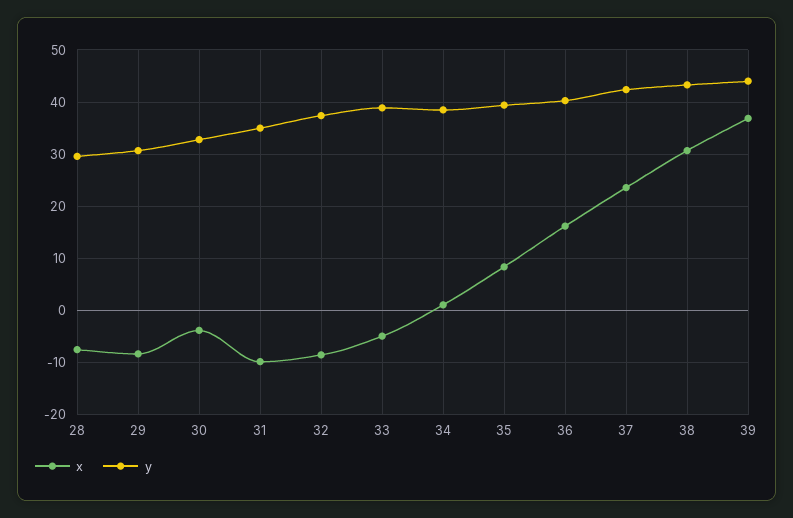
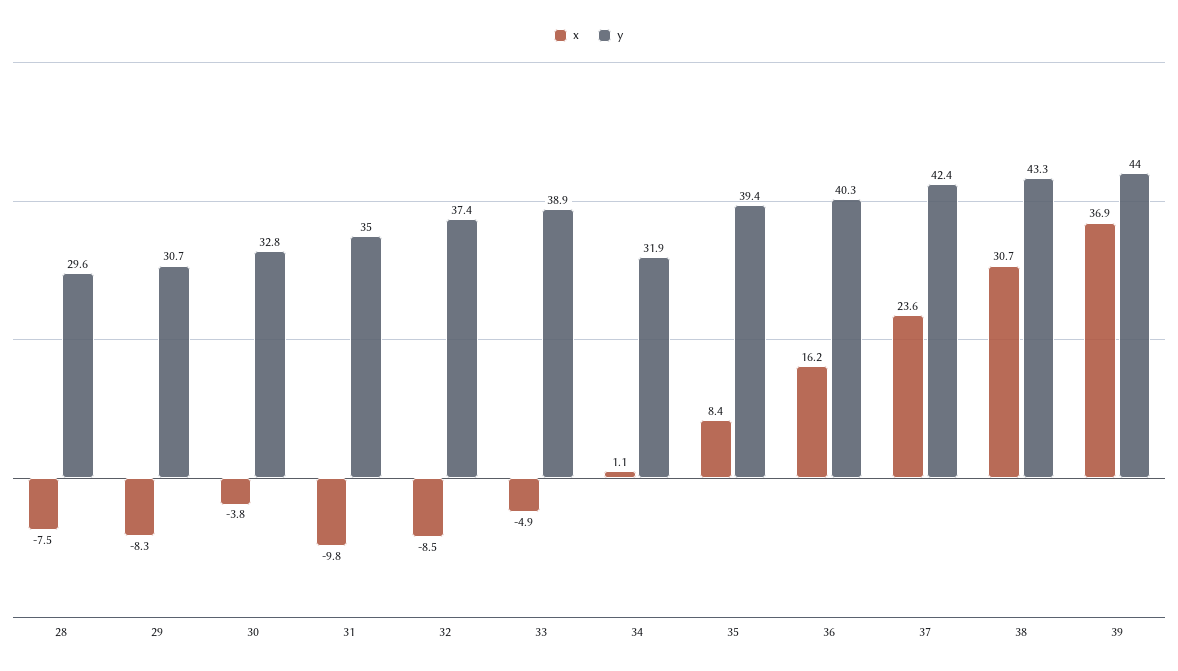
y, 34: 38 -> 31.9

